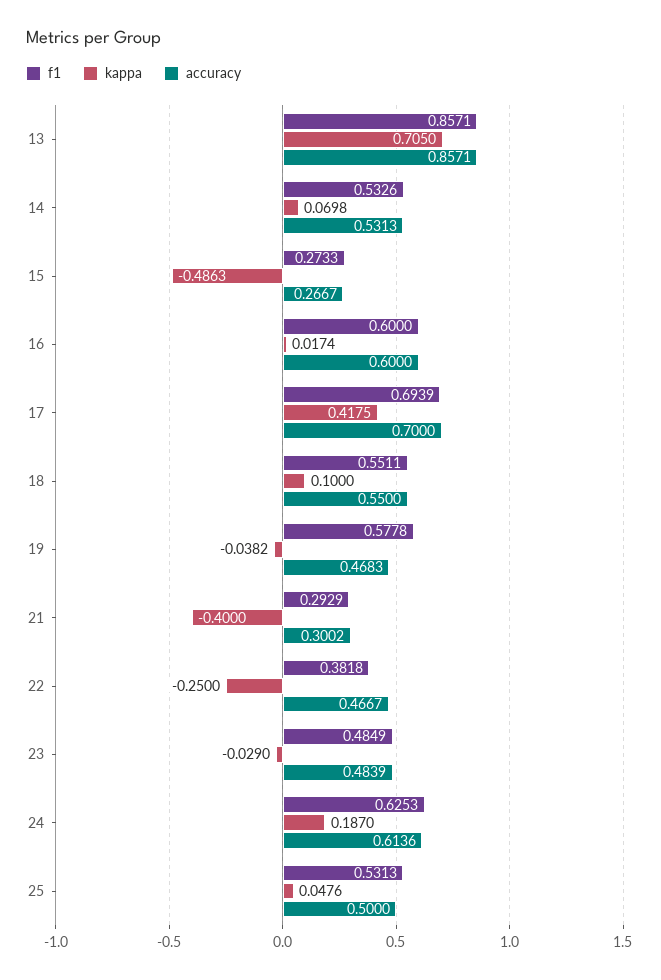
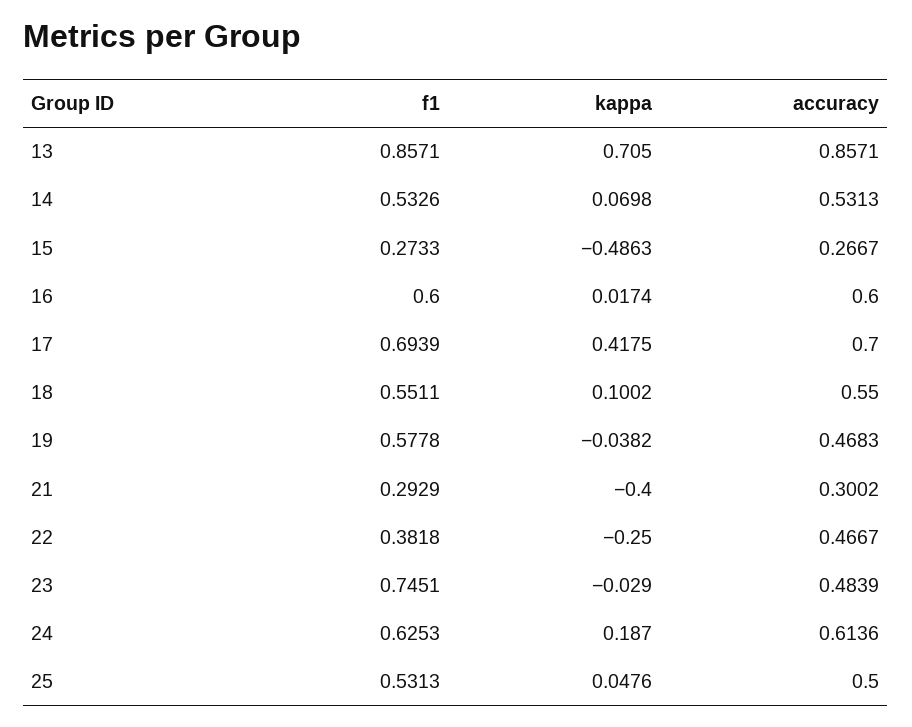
kappa, 18: 0.1 -> 0.1002
f1, 23: 0.4849 -> 0.7451

